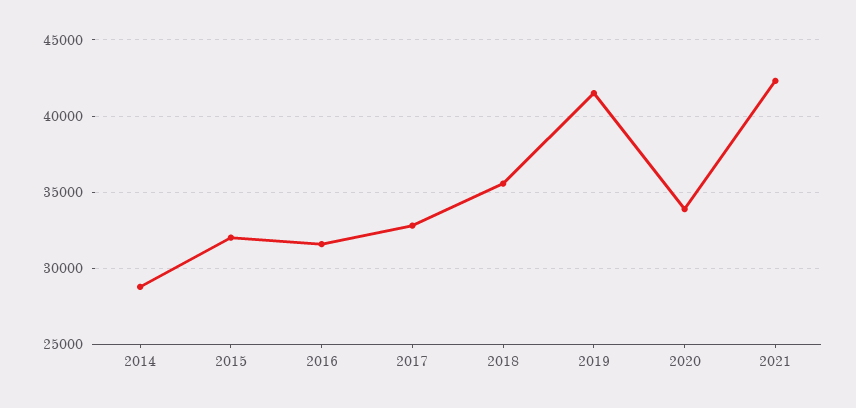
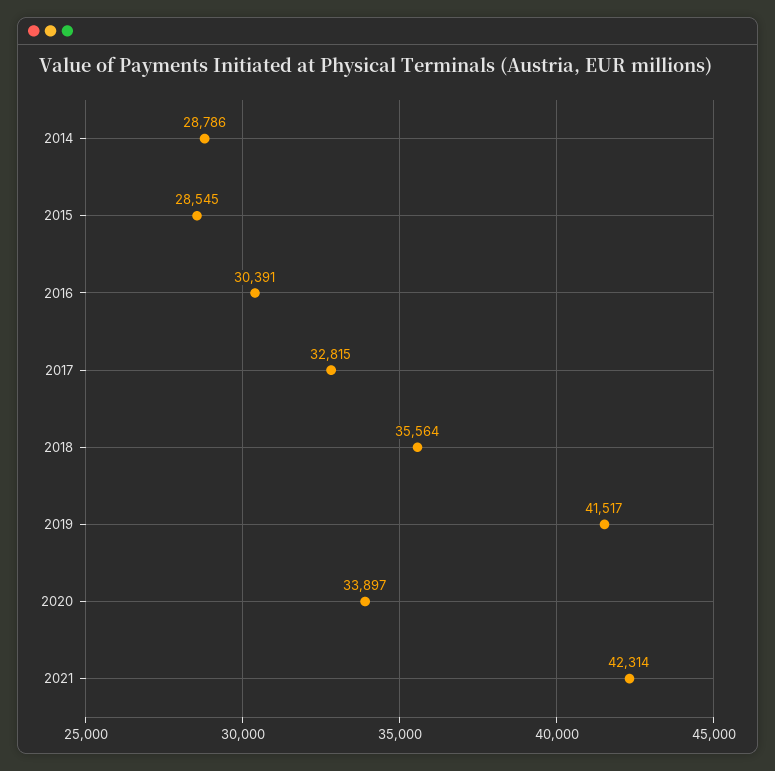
2015: 32000 -> 28545
2016: 31500 -> 30391

